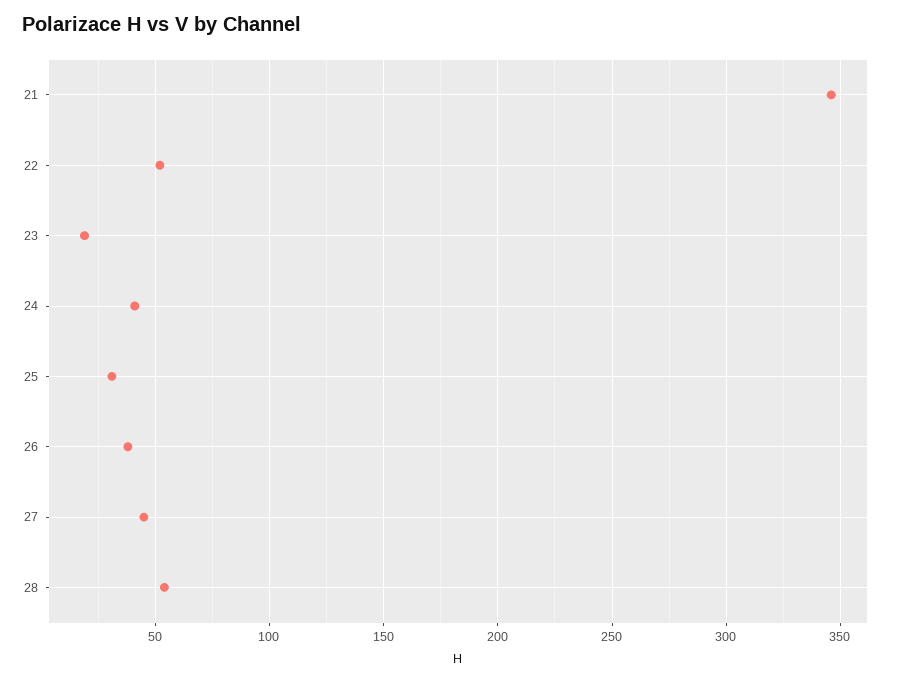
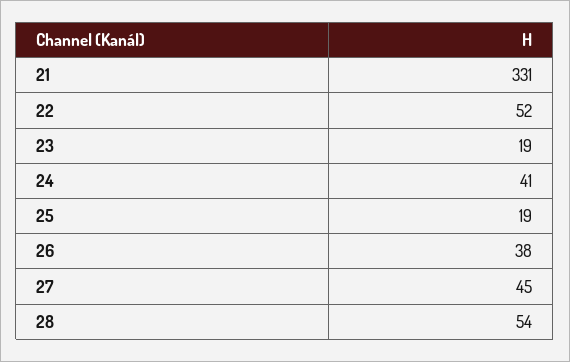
21: 345 -> 331
25: 30 -> 19

